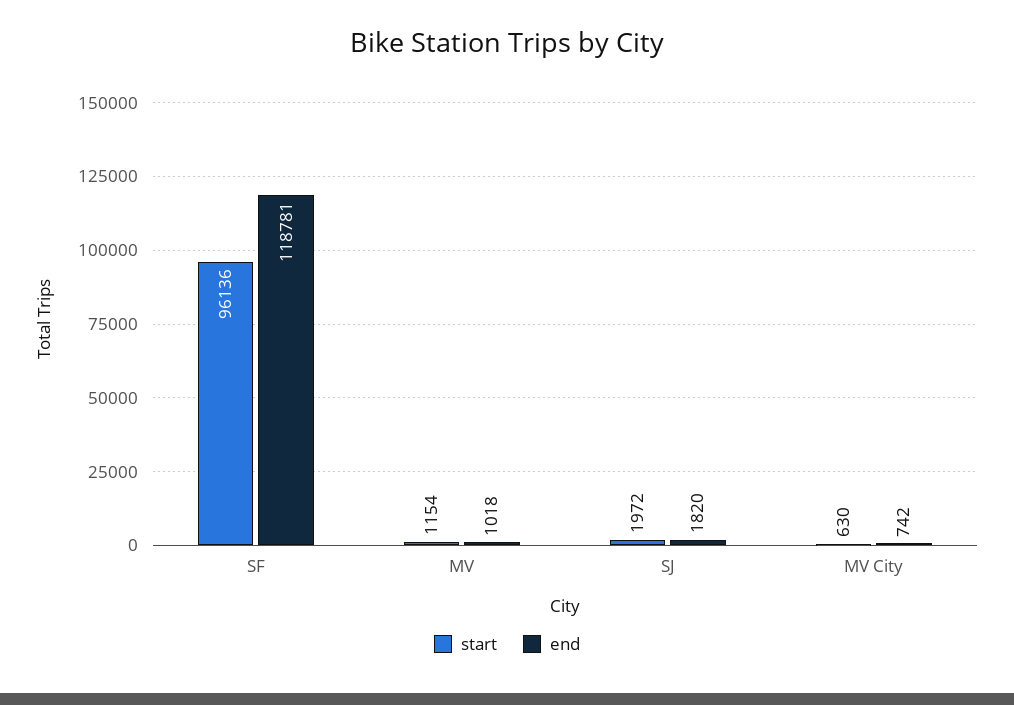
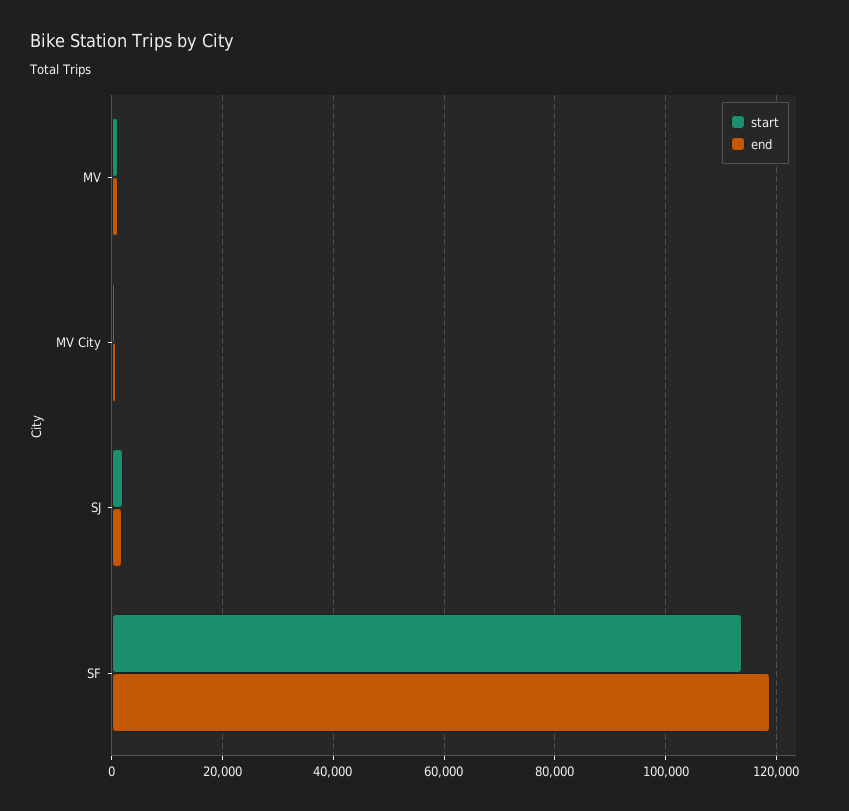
start, SF: 96136 -> 114000

